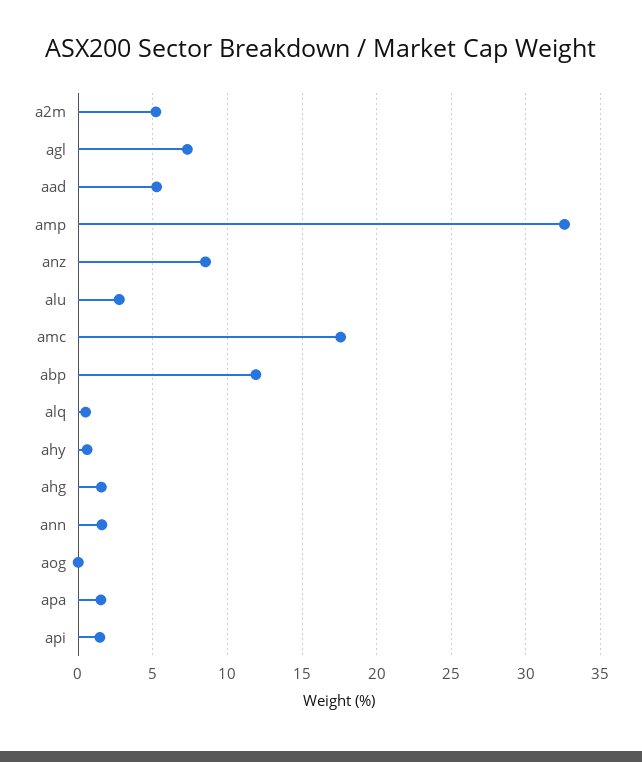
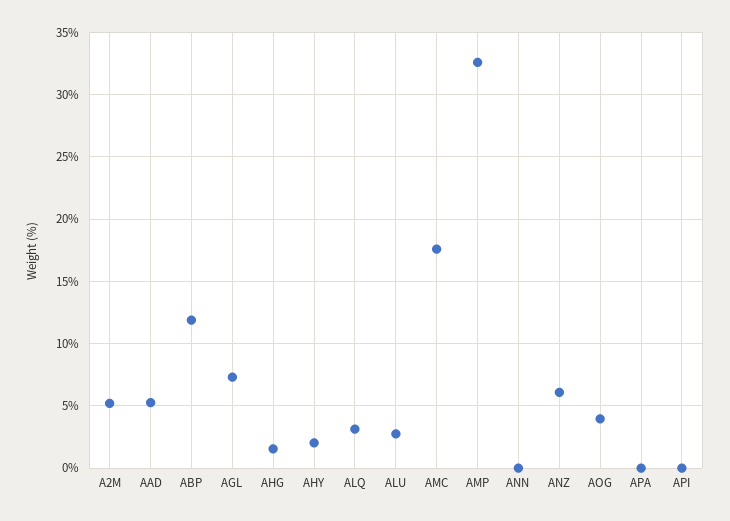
anz: 8.5 -> 6
alq: 0.5 -> 3
ahy: 0.5 -> 2
ann: 1.5 -> 0
aog: 0 -> 4
apa: 1.5 -> 0
api: 1.5 -> 0

